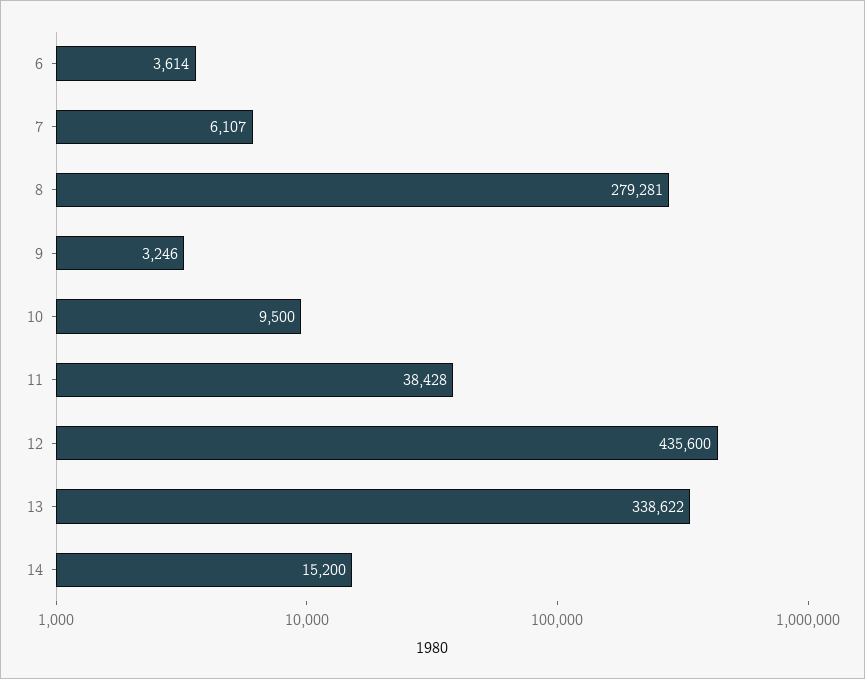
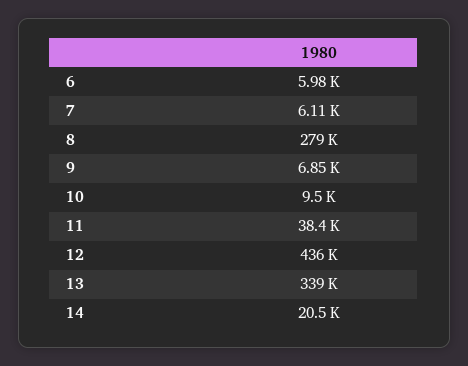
6: 3614 -> 5980
9: 3246 -> 6850
14: 15200 -> 20500

